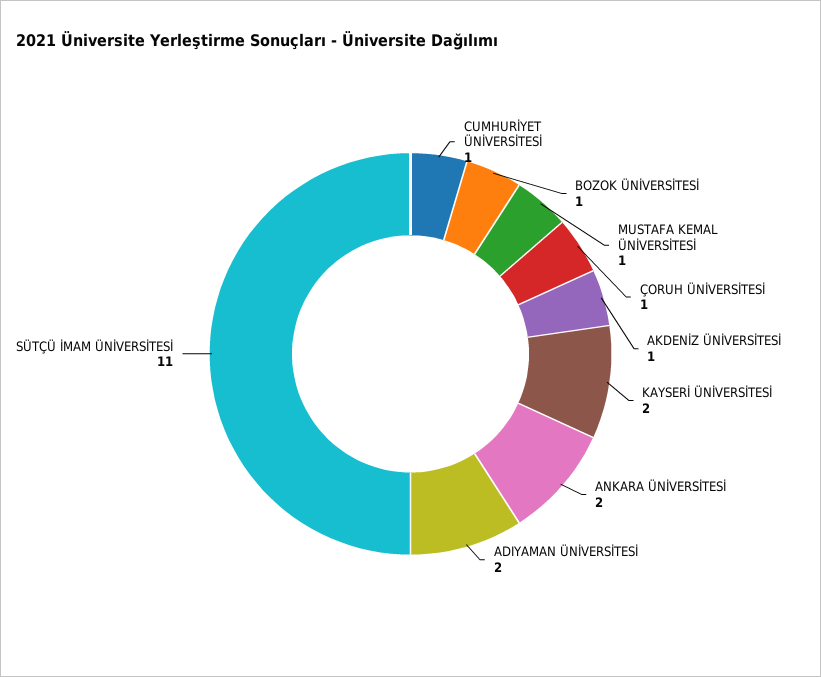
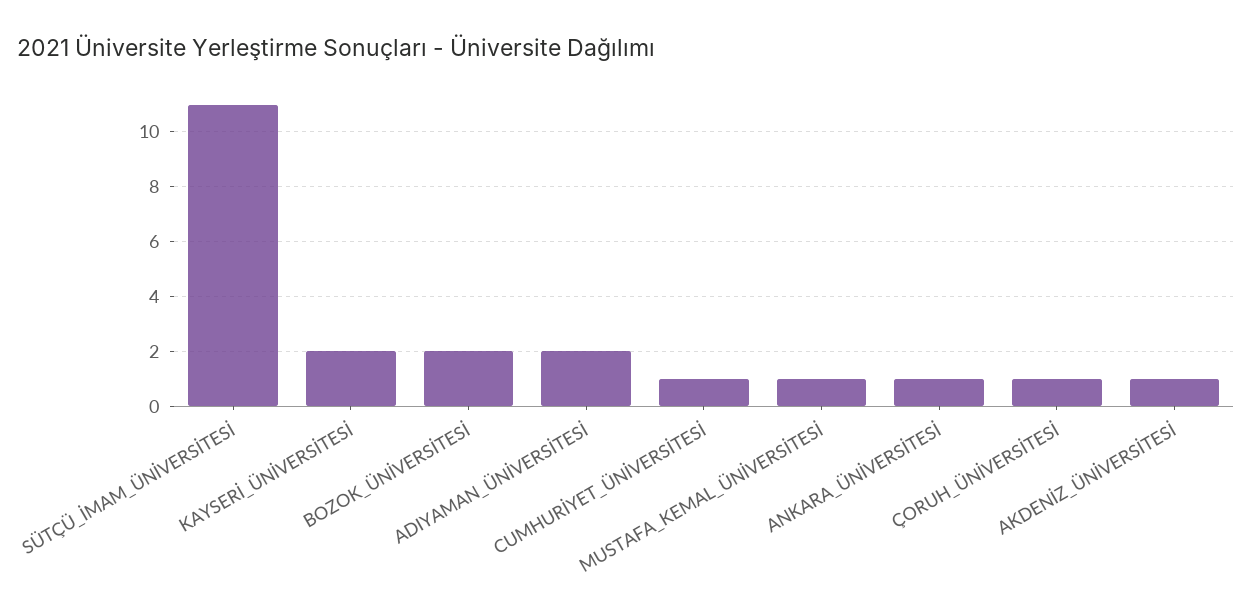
BOZOK ÜNİVERSİTESİ: 1 -> 2
ANKARA ÜNİVERSİTESİ: 2 -> 1

